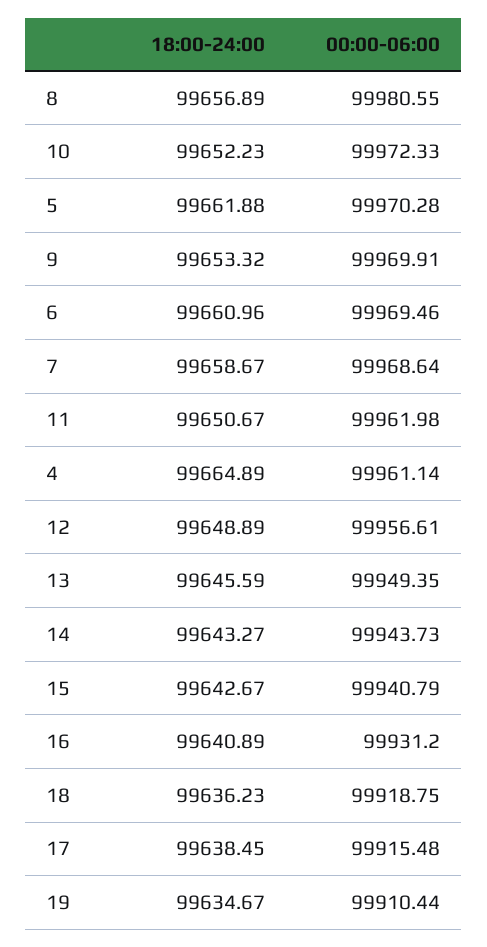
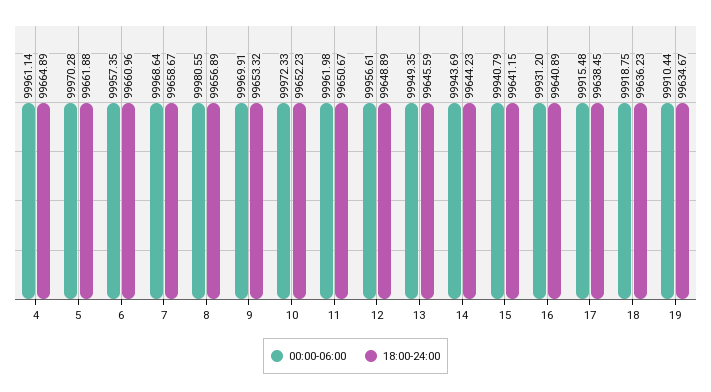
00:00-06:00, 6: 99969.46 -> 99957.35
18:00-24:00, 14: 99643.27 -> 99644.23
00:00-06:00, 14: 99943.73 -> 99943.69
18:00-24:00, 15: 99642.67 -> 99641.15

